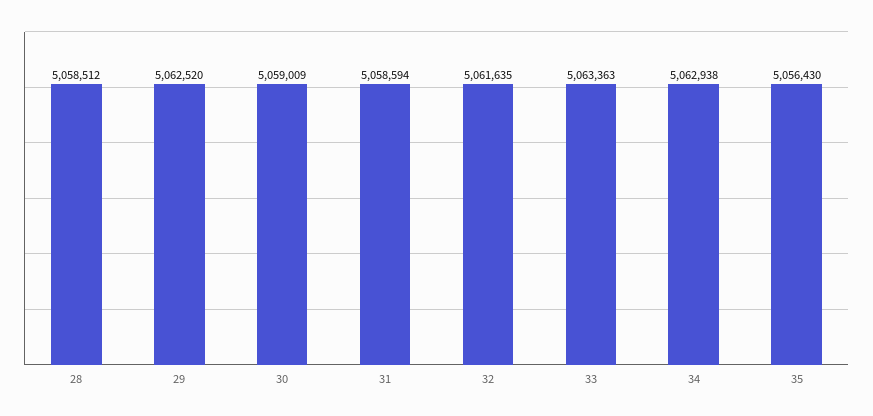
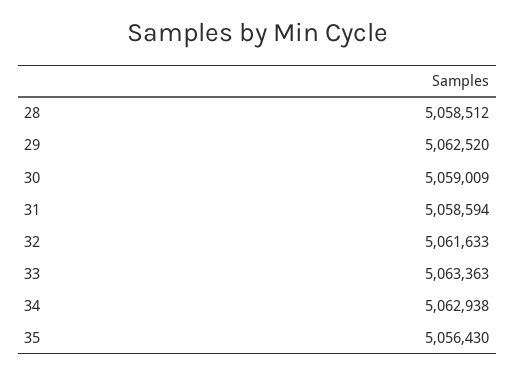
32: 5061635 -> 5061633

